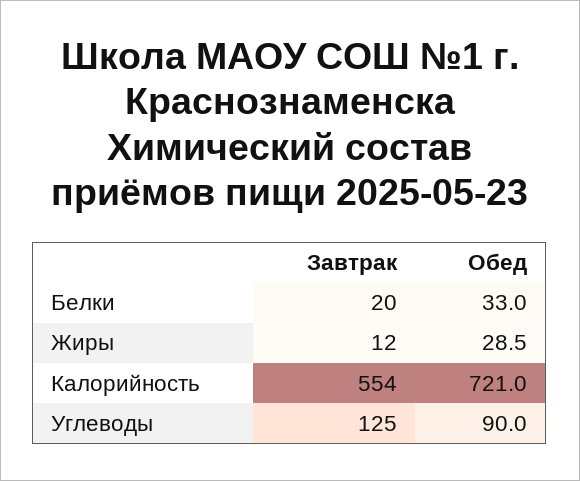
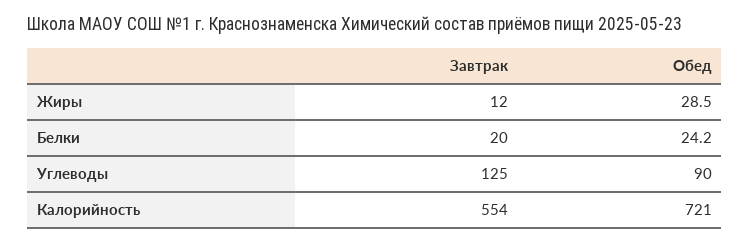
Обед, Белки: 33 -> 24.2

